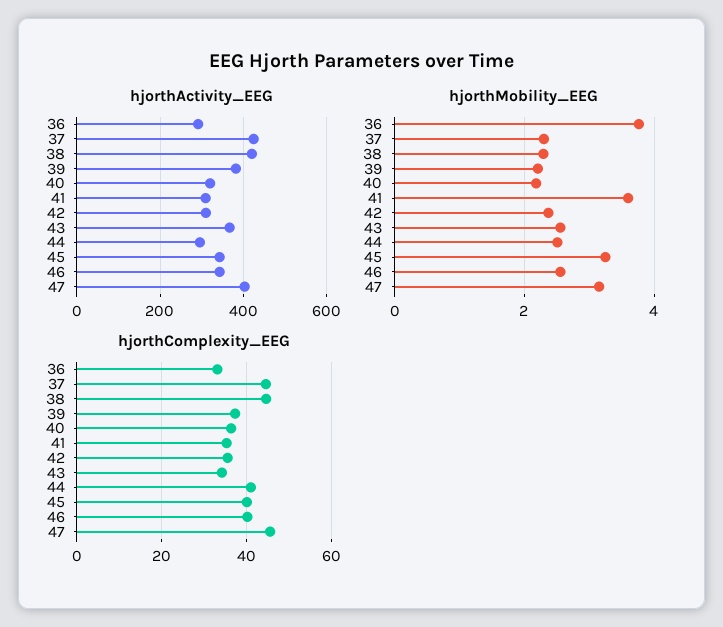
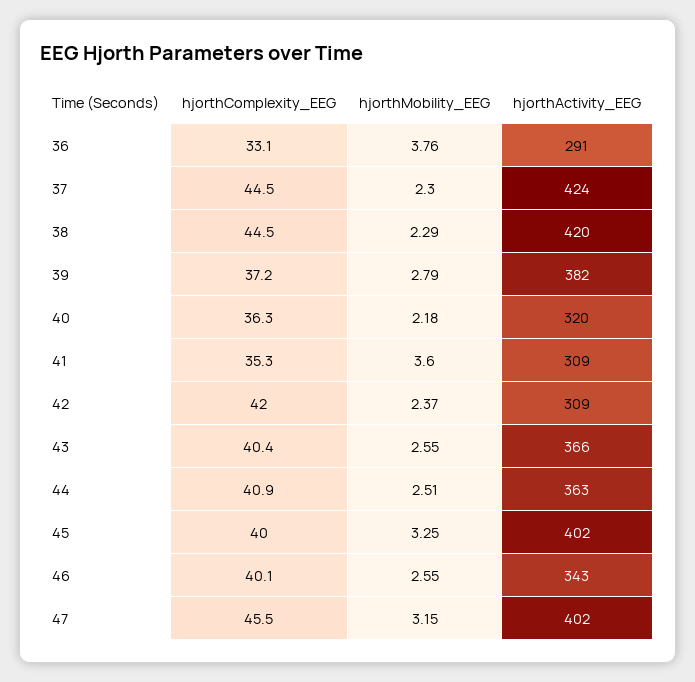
hjorthActivity_EEG, 44: 300 -> 363
hjorthActivity_EEG, 45: 340 -> 402
hjorthMobility_EEG, 39: 2.2 -> 2.79
hjorthComplexity_EEG, 42: 36 -> 42
hjorthComplexity_EEG, 43: 34 -> 40.4

